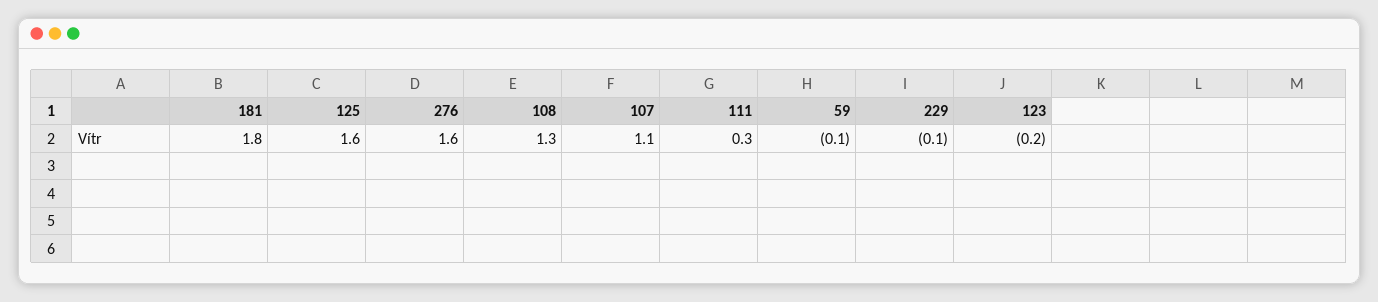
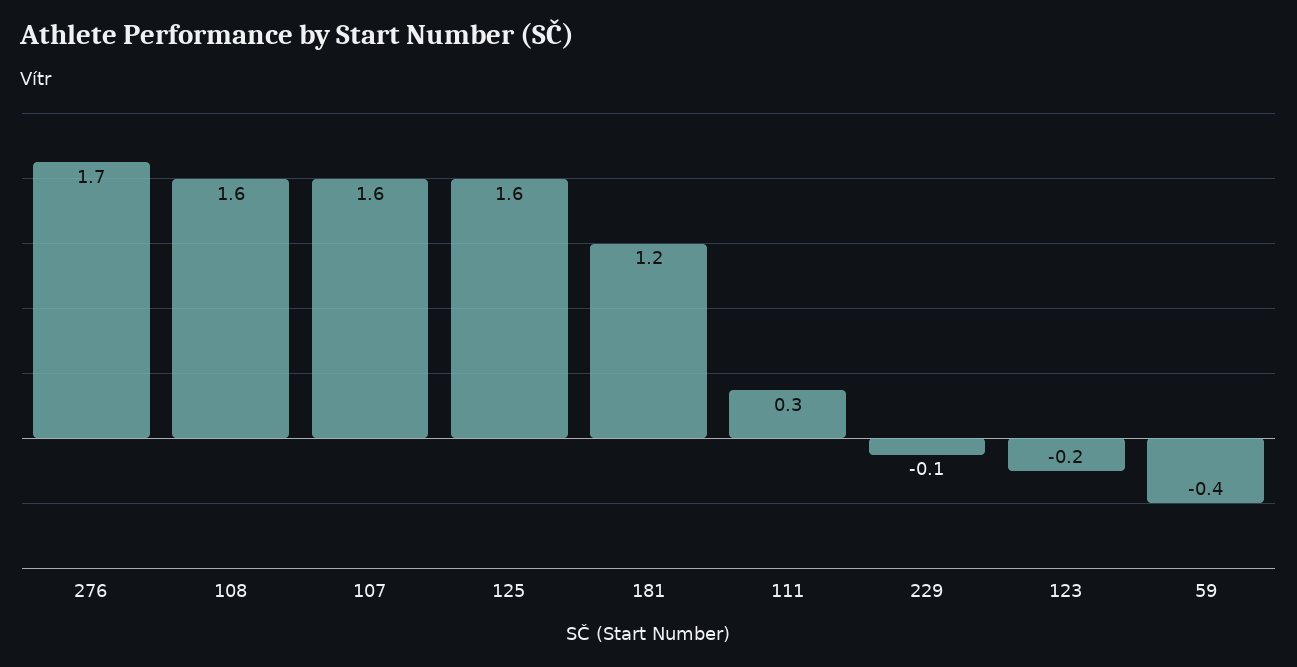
181: 1.8 -> 1.2
276: 1.6 -> 1.7
108: 1.3 -> 1.6
107: 1.1 -> 1.6
59: -0.1 -> -0.4

